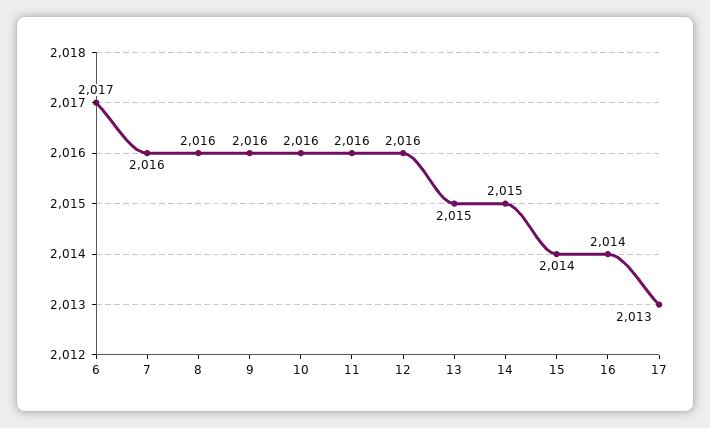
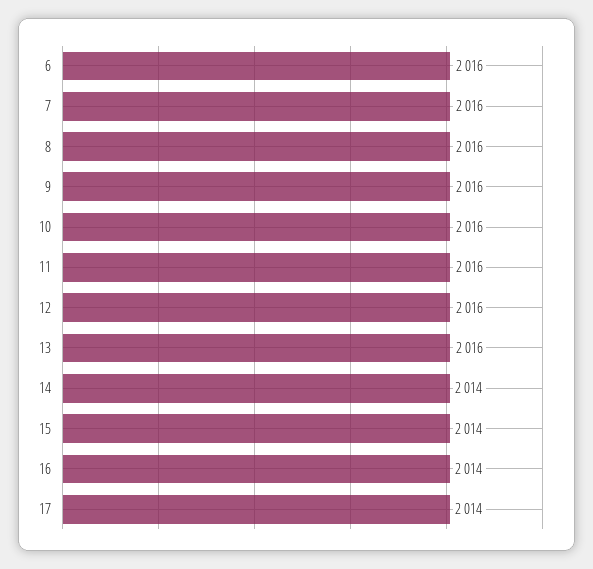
6: 2017 -> 2016
13: 2015 -> 2016
14: 2015 -> 2014
17: 2013 -> 2014

